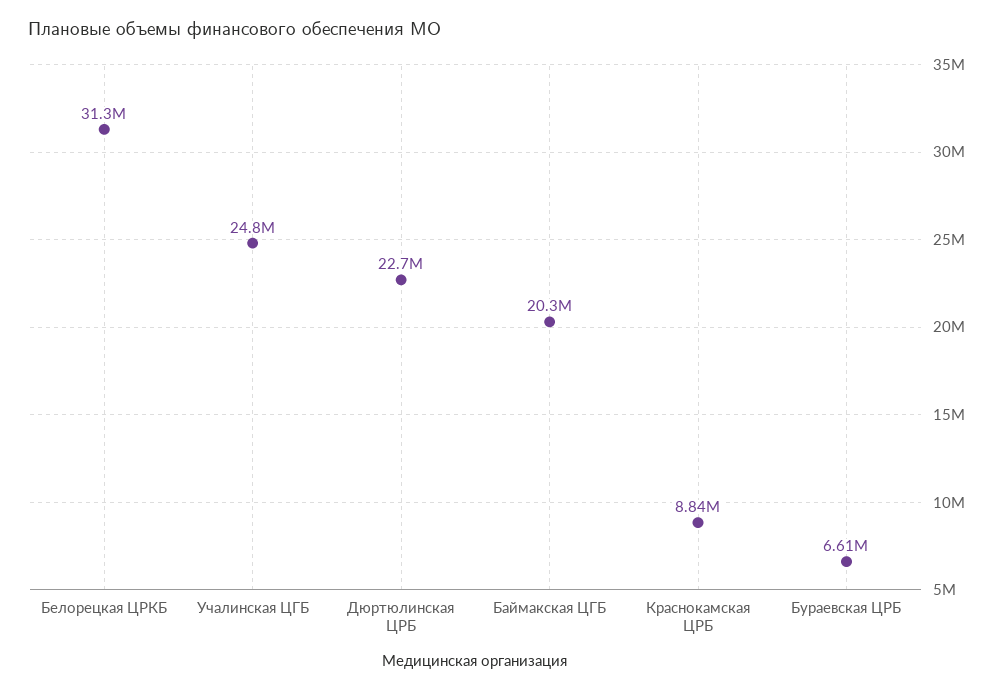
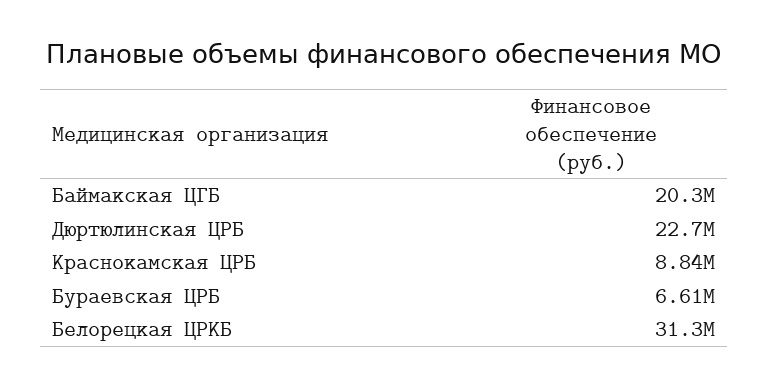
Учалинская ЦГБ: 24800000 -> none

